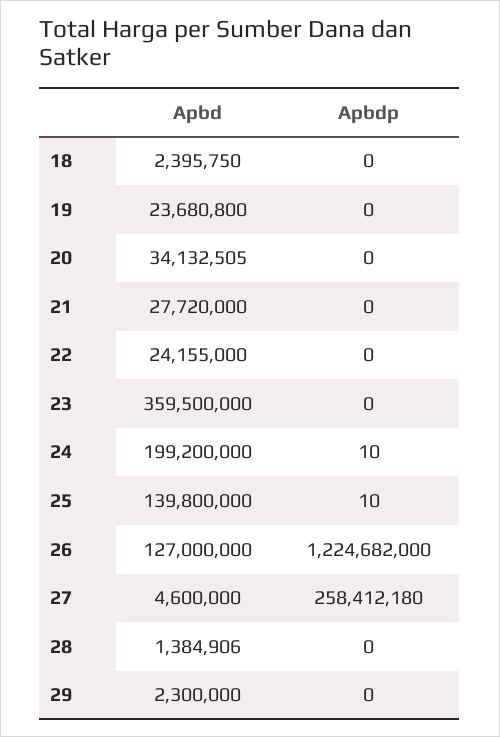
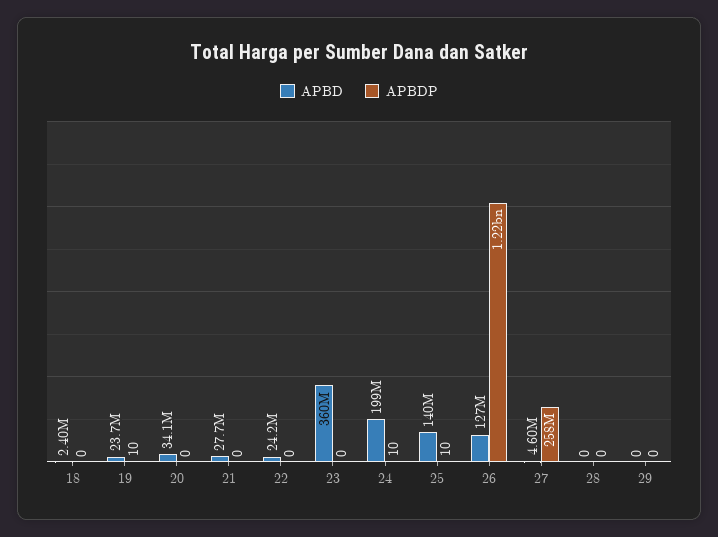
Apbdp, 19: 0 -> 10
Apbd, 28: 1384906 -> 0
Apbd, 29: 2300000 -> 0

